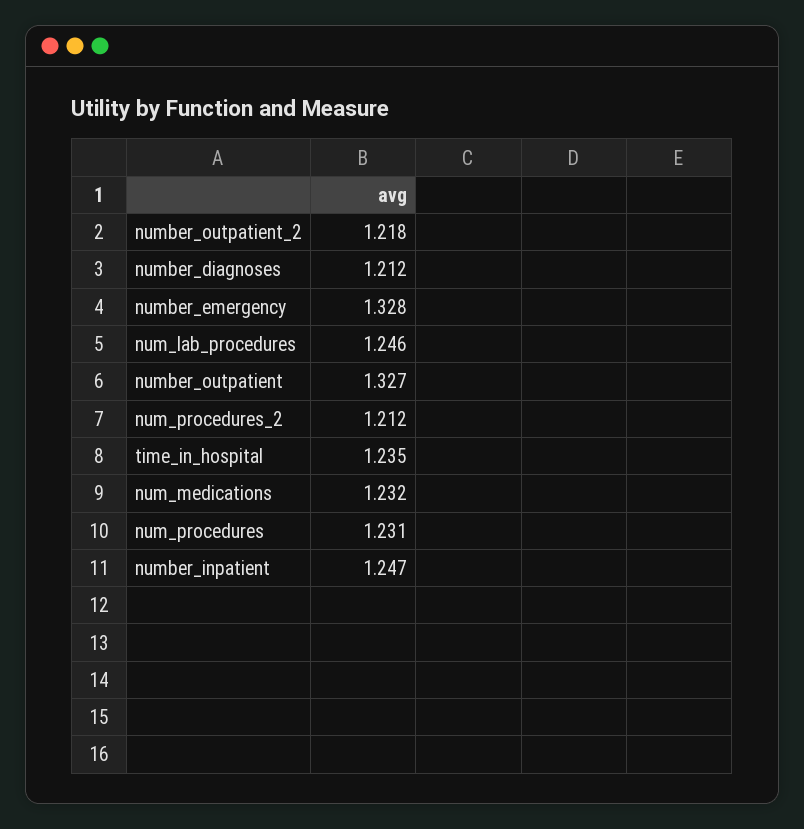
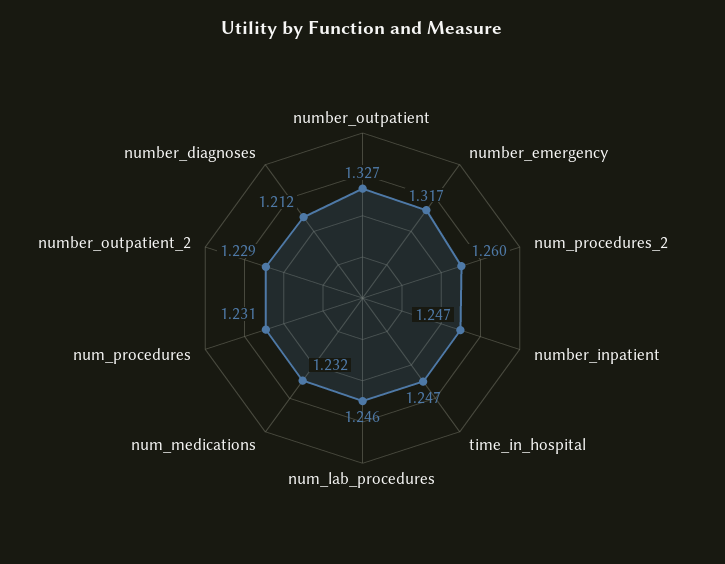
number_outpatient_2: 1.218 -> 1.229
number_emergency: 1.328 -> 1.317
num_procedures_2: 1.212 -> 1.26
time_in_hospital: 1.235 -> 1.247

